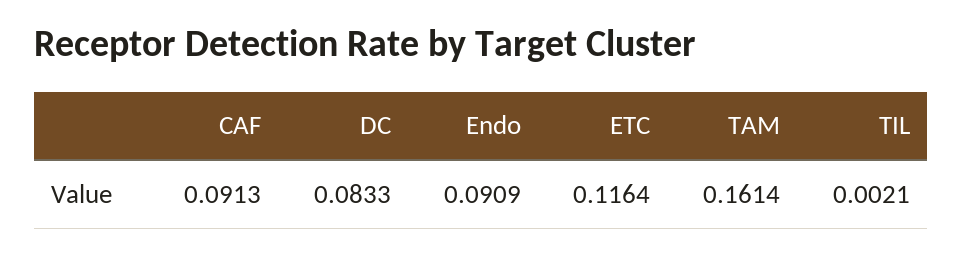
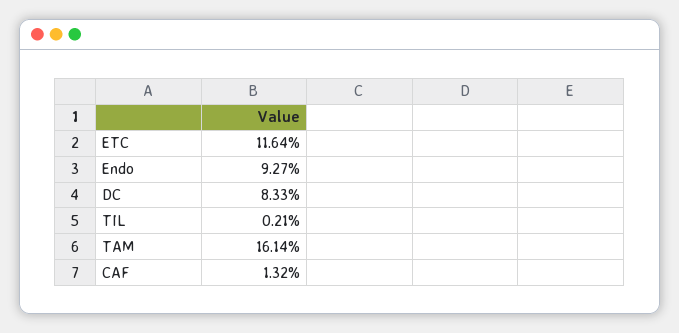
CAF: 0.0913 -> 0.0132
Endo: 0.0909 -> 0.0927

